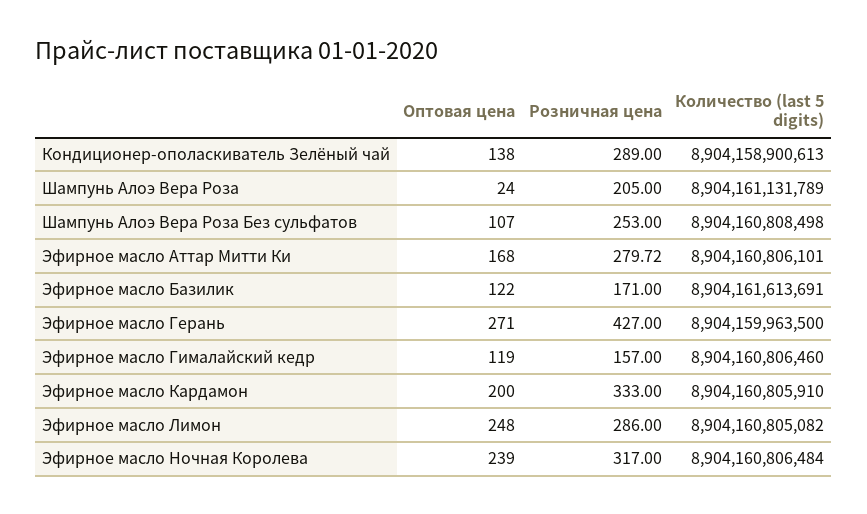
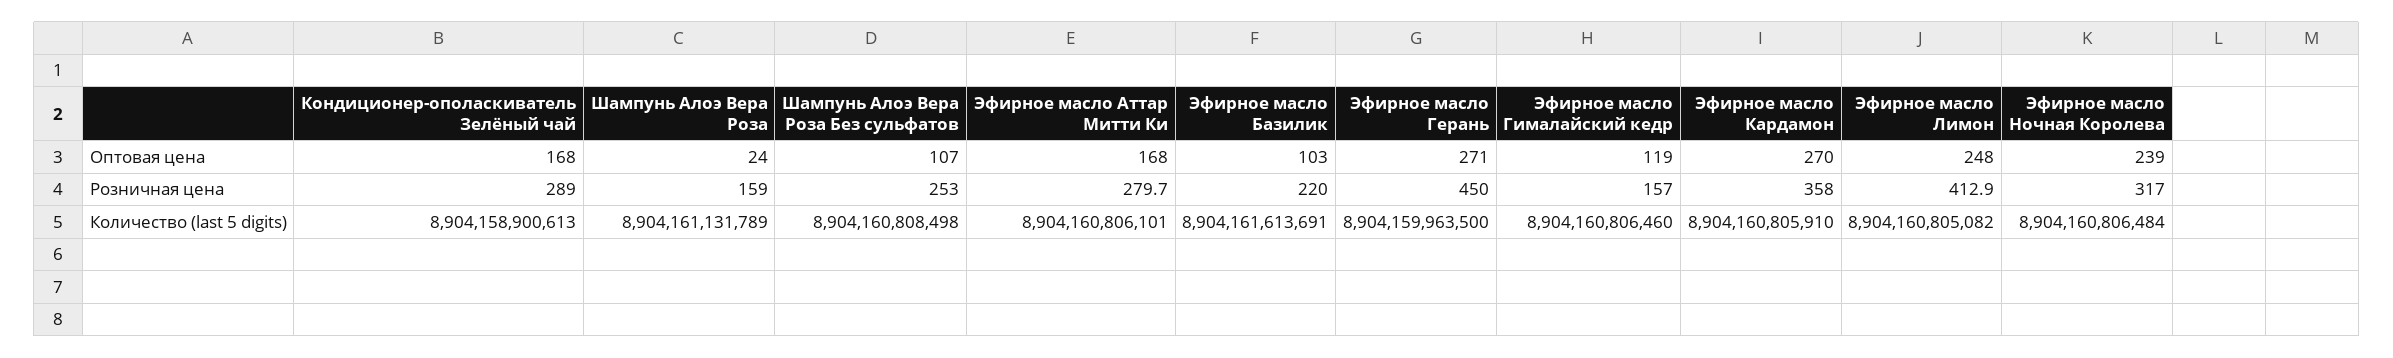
Оптовая цена, Кондиционер-ополаскиватель Зелёный чай: 138 -> 168
Розничная цена, Шампунь Алоэ Вера Роза: 205 -> 159
Оптовая цена, Эфирное масло Базилик: 122 -> 103
Розничная цена, Эфирное масло Базилик: 171 -> 220
Розничная цена, Эфирное масло Герань: 427 -> 450
Оптовая цена, Эфирное масло Кардамон: 200 -> 270
Розничная цена, Эфирное масло Кардамон: 333 -> 358
Розничная цена, Эфирное масло Лимон: 286 -> 412.9

